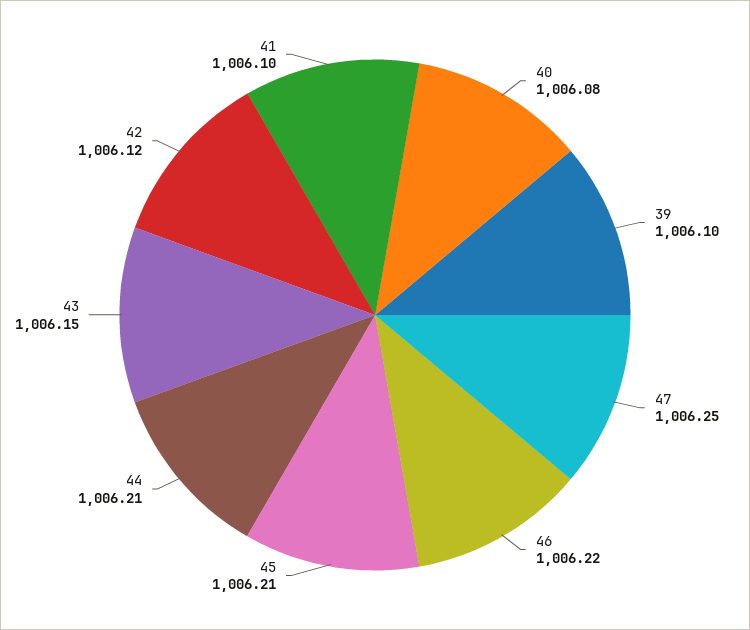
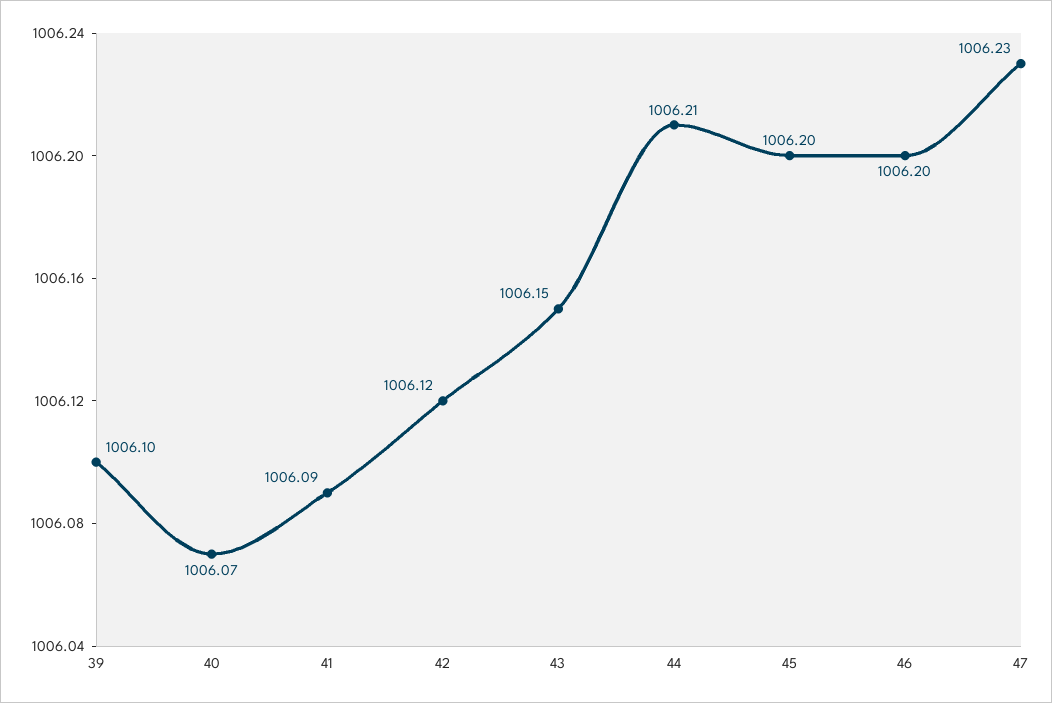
40: 1006.08 -> 1006.07
47: 1006.25 -> 1006.23
46: 1006.22 -> 1006.2
45: 1006.21 -> 1006.2
41: 1006.1 -> 1006.09

